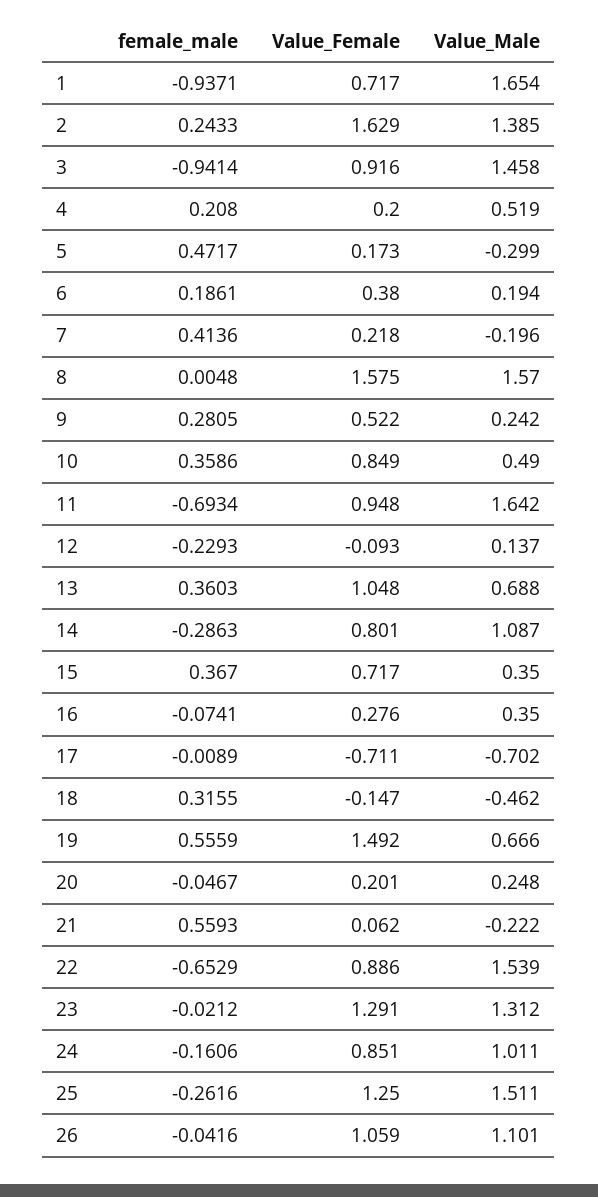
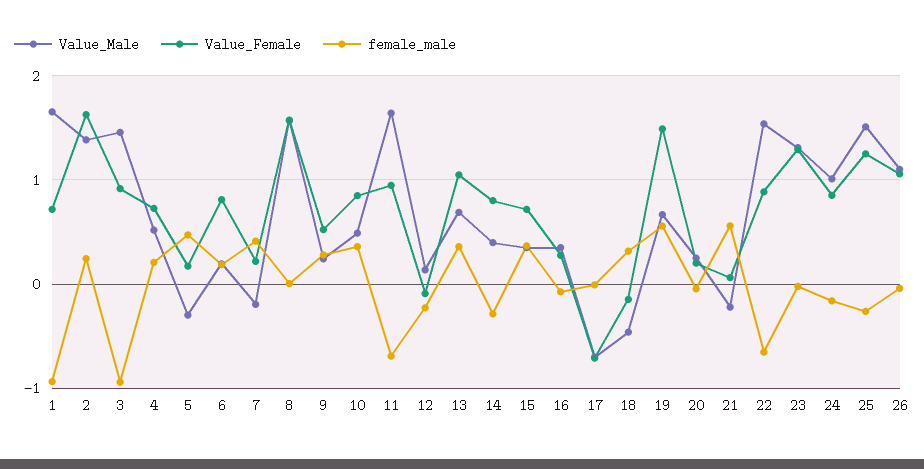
Value_Female, 4: 0.2 -> 0.7
Value_Female, 6: 0.38 -> 0.8
Value_Male, 14: 1.087 -> 0.4

